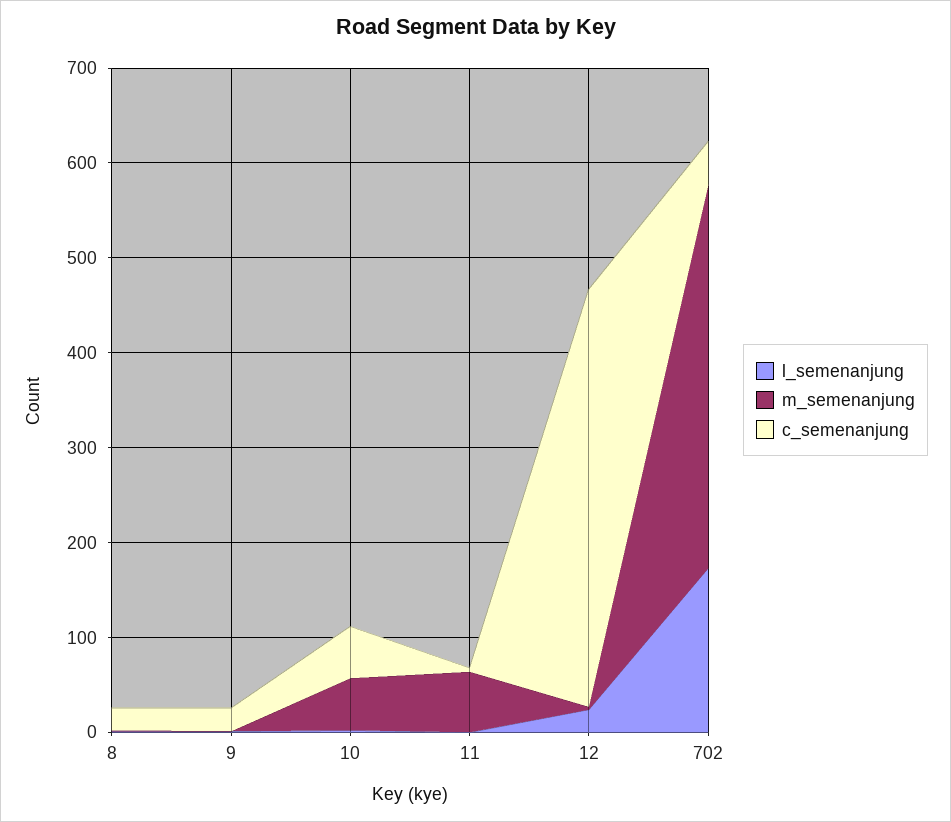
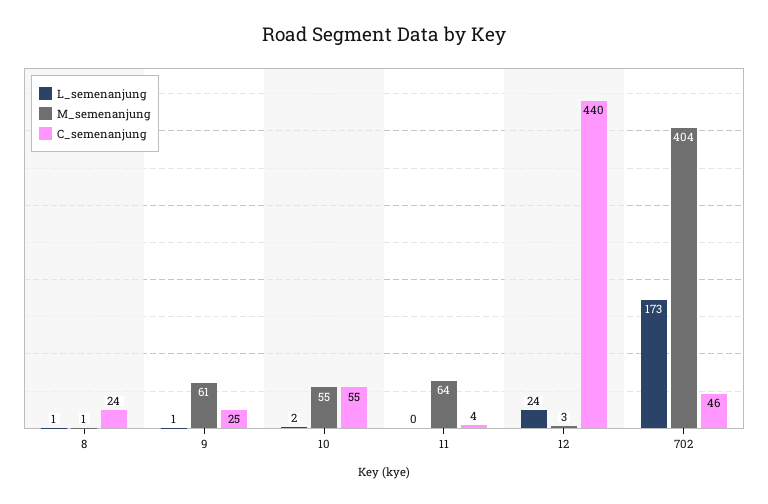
m_semenanjung, 9: 0 -> 61

